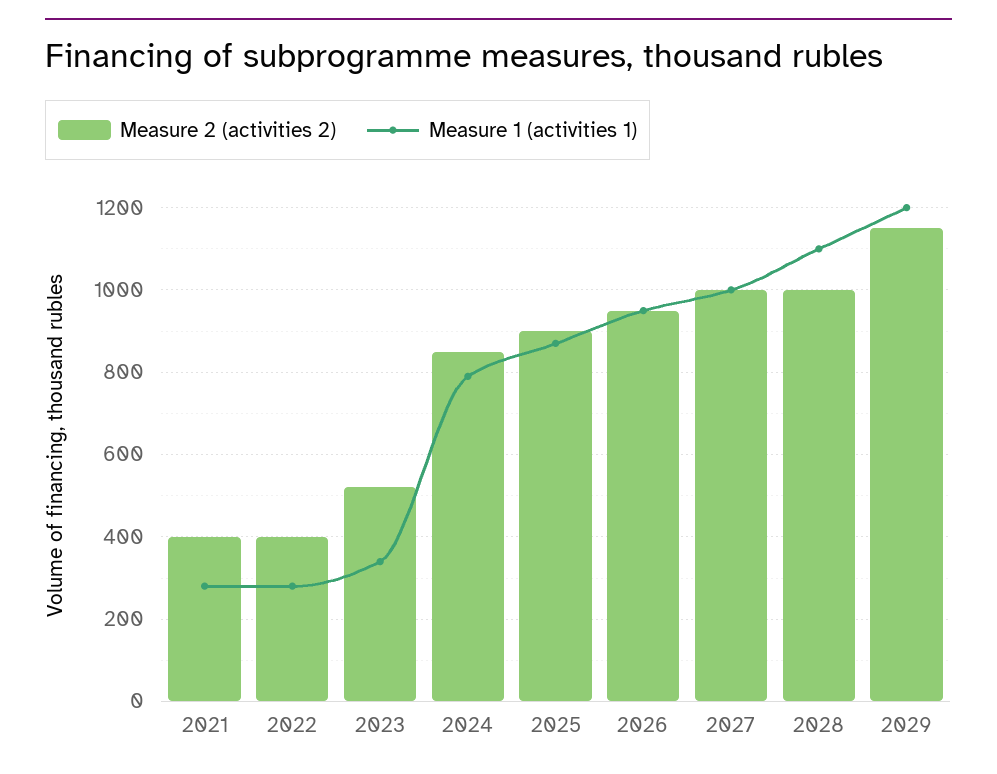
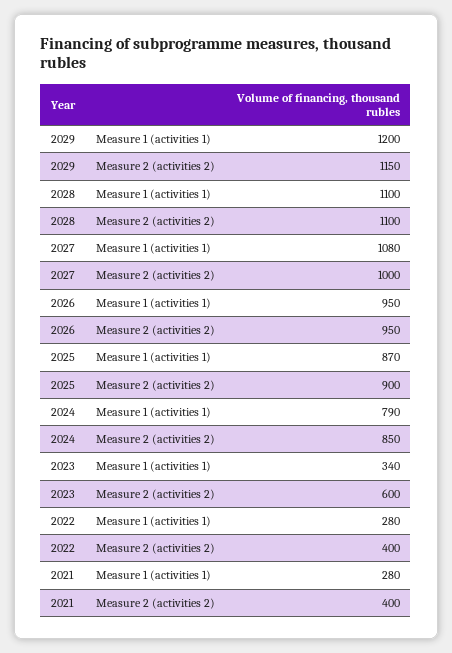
Measure 2 (activities 2), 2023: 520 -> 600
Measure 1 (activities 1), 2027: 1000 -> 1080
Measure 2 (activities 2), 2028: 1000 -> 1100

